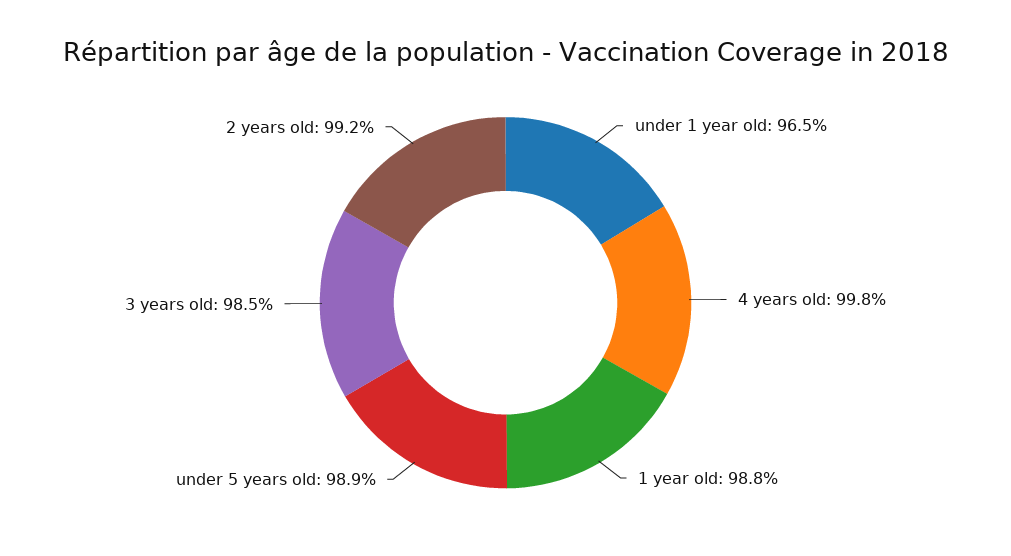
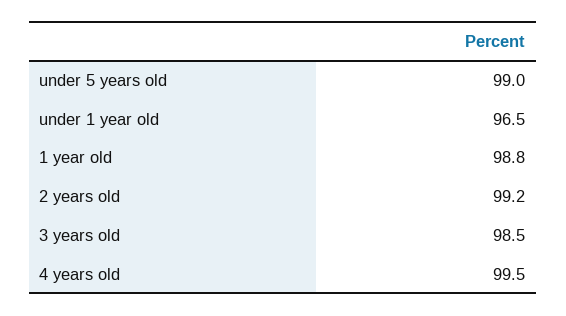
4 years old: 99.8 -> 99.5
under 5 years old: 98.9 -> 99

